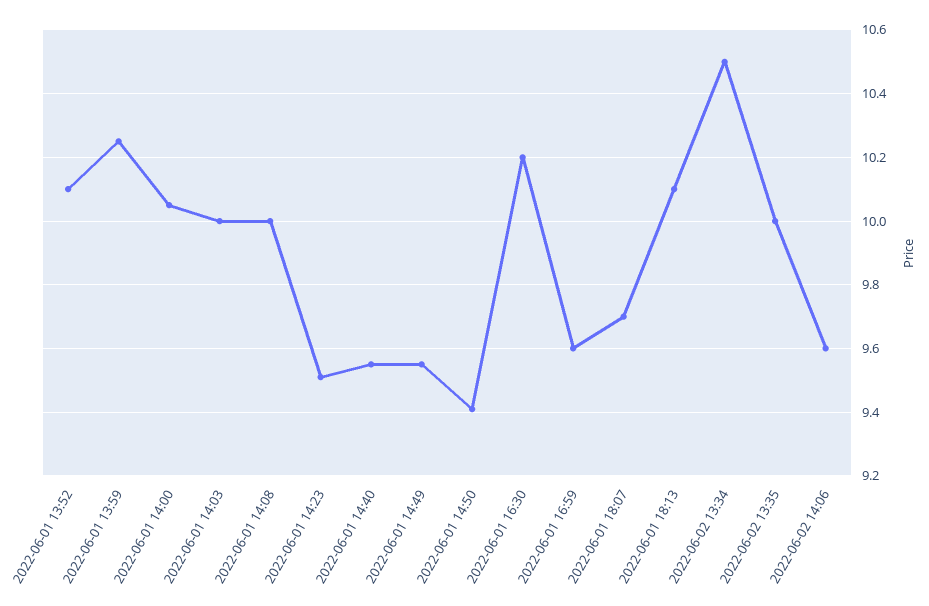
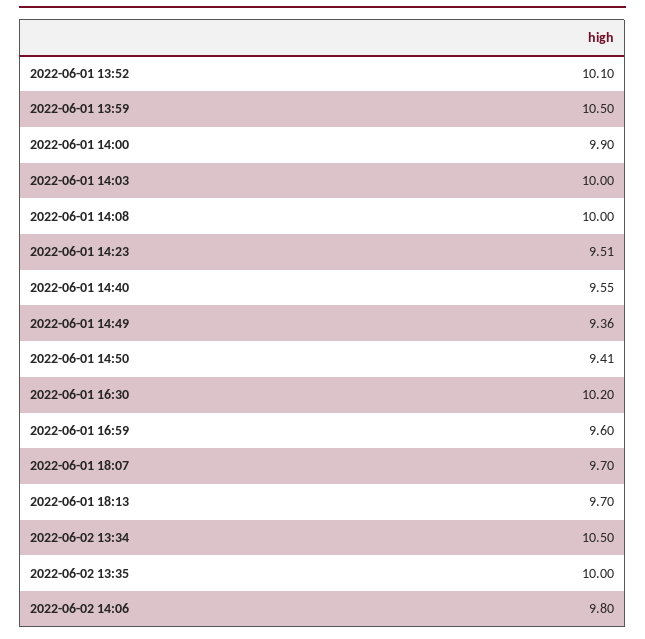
2022-06-01 13:59: 10.25 -> 10.5
2022-06-01 14:00: 10.05 -> 9.9
2022-06-01 14:49: 9.55 -> 9.36
2022-06-01 18:13: 10.1 -> 9.7
2022-06-02 14:06: 9.6 -> 9.8

